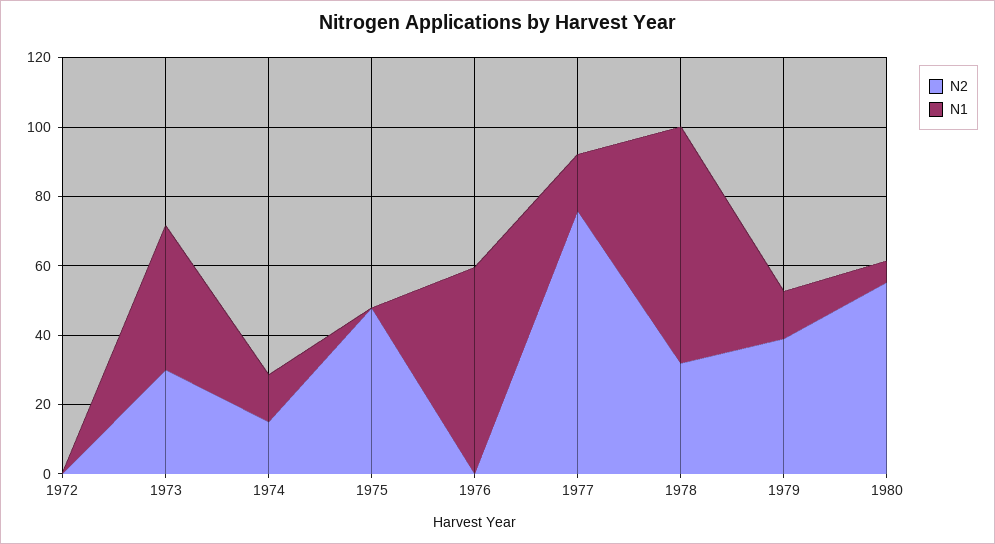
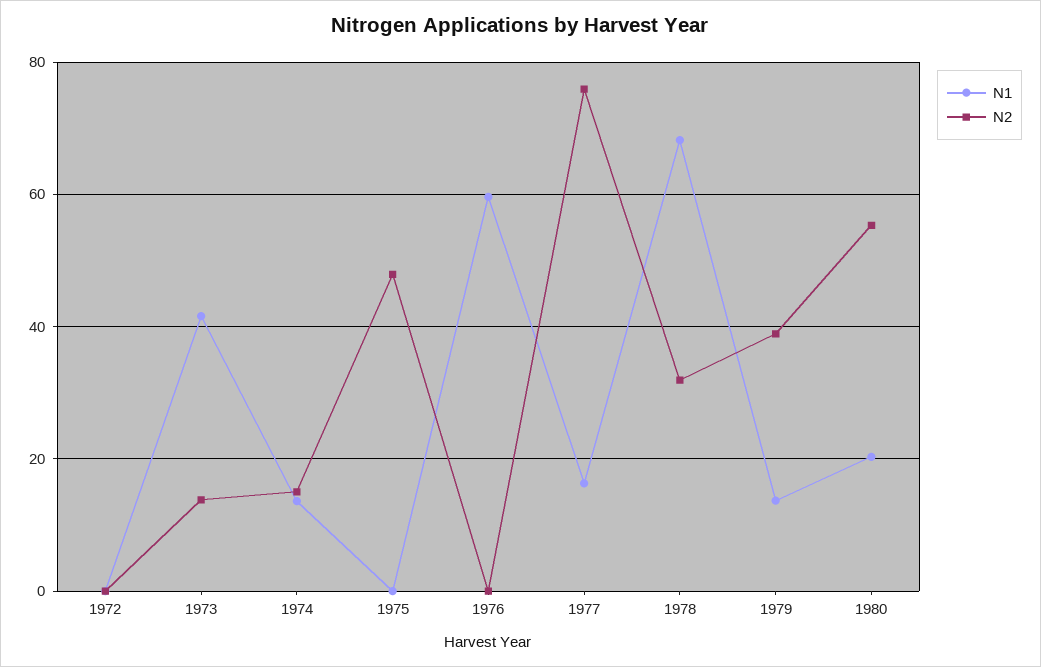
N2, 1973: 30 -> 14
N1, 1980: 5 -> 20

